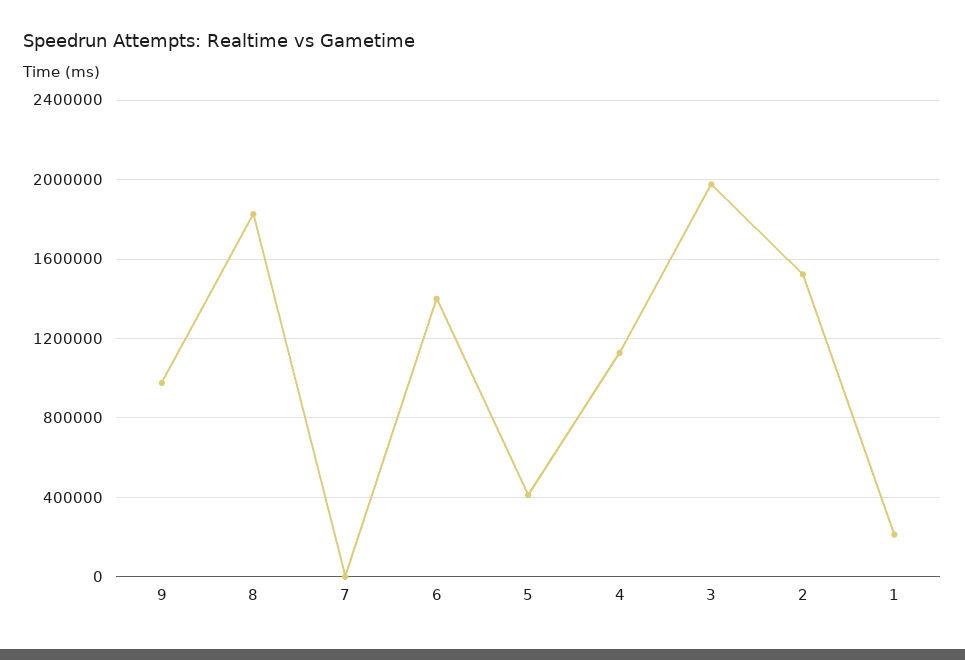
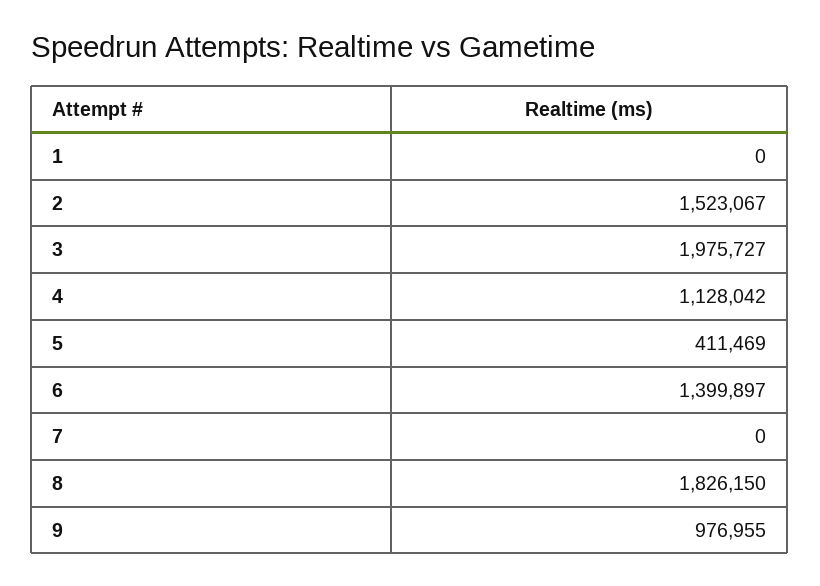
1: 200000 -> 0

